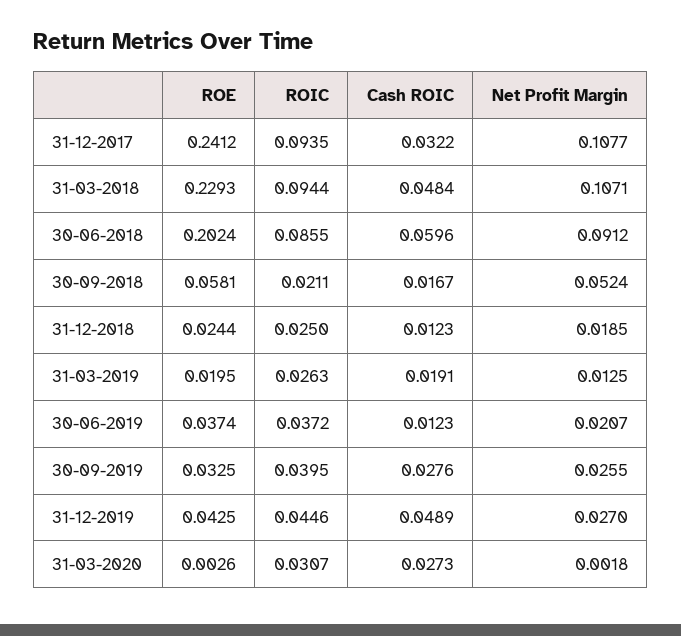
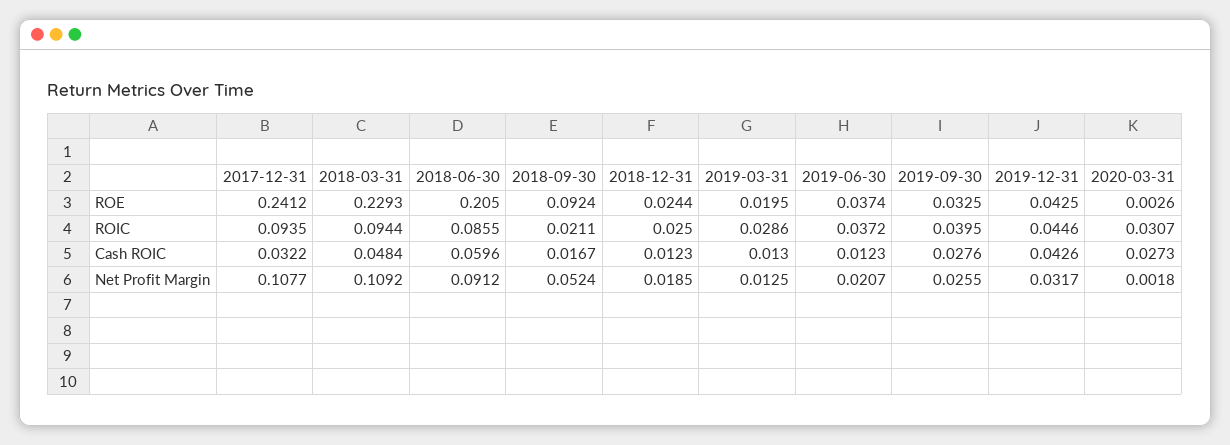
Net Profit Margin, 31-03-2018: 0.1071 -> 0.1092
ROE, 30-06-2018: 0.2024 -> 0.205
ROE, 30-09-2018: 0.0581 -> 0.0924
ROIC, 31-03-2019: 0.0263 -> 0.0286
Cash ROIC, 31-03-2019: 0.0191 -> 0.013
Cash ROIC, 31-12-2019: 0.0489 -> 0.0426
Net Profit Margin, 31-12-2019: 0.027 -> 0.0317

